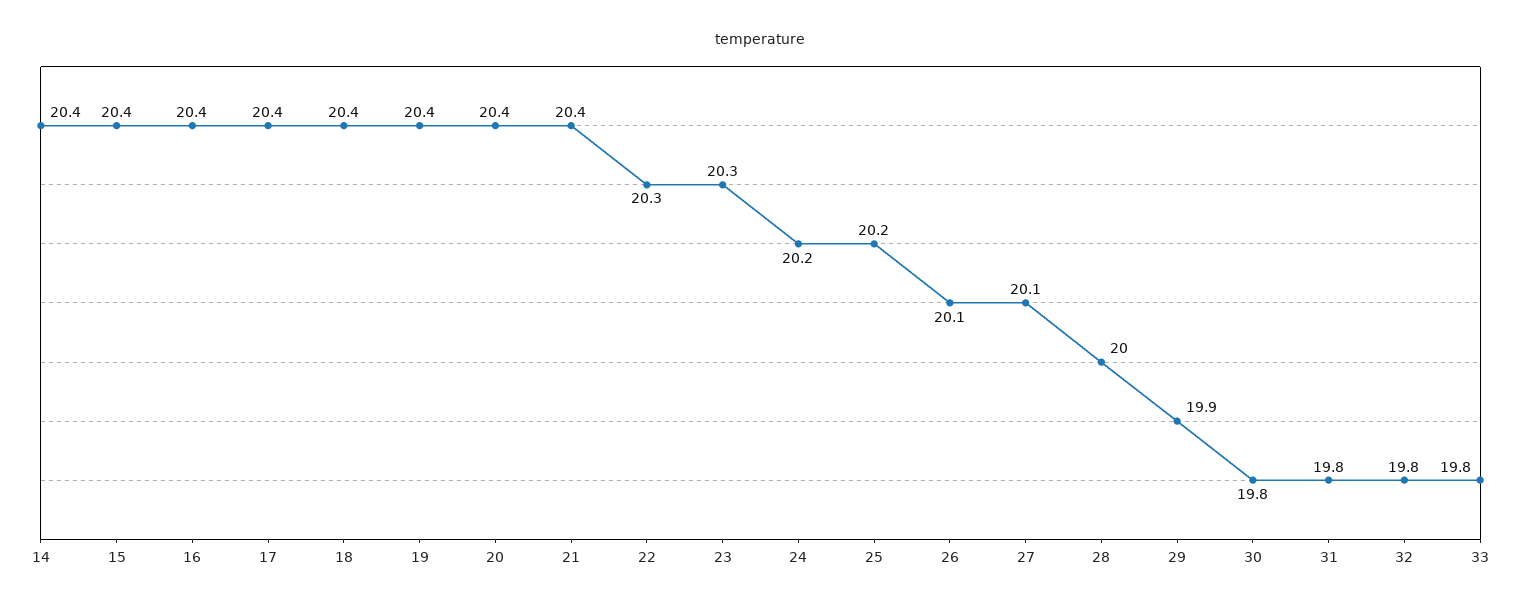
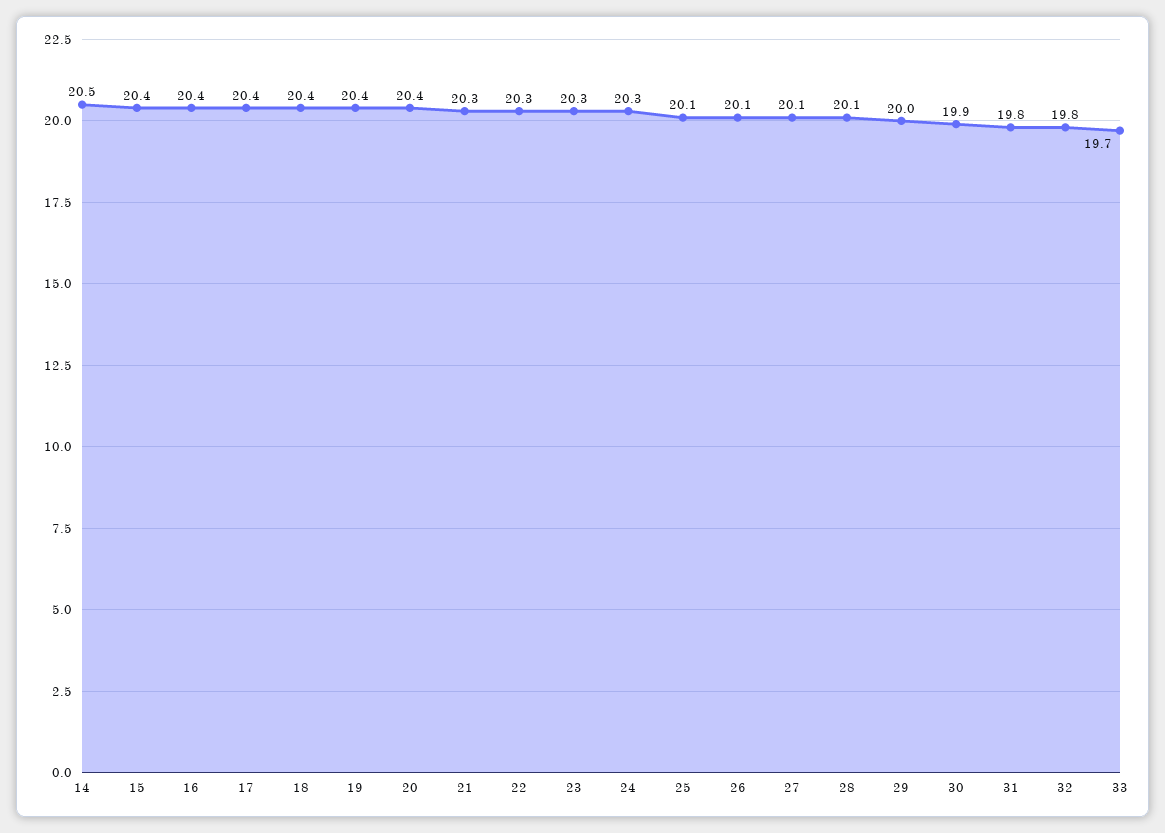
14: 20.4 -> 20.5
21: 20.4 -> 20.3
24: 20.2 -> 20.3
25: 20.2 -> 20.1
28: 20 -> 20.1
29: 19.9 -> 20
30: 19.8 -> 19.9
33: 19.8 -> 19.7

